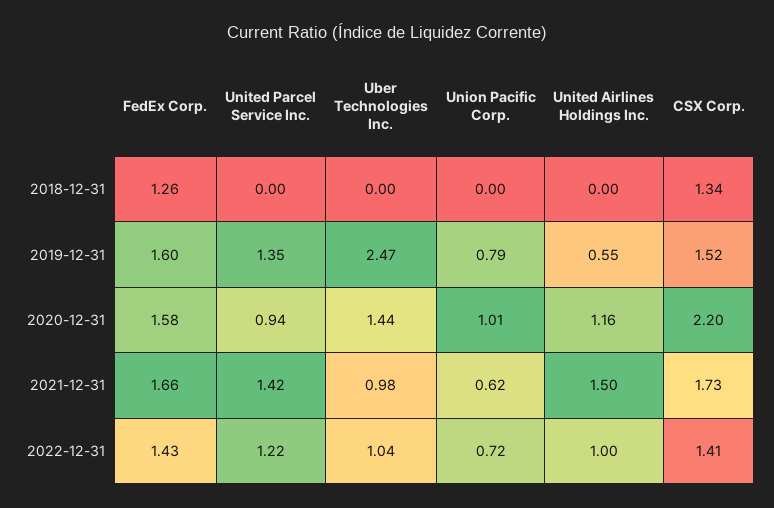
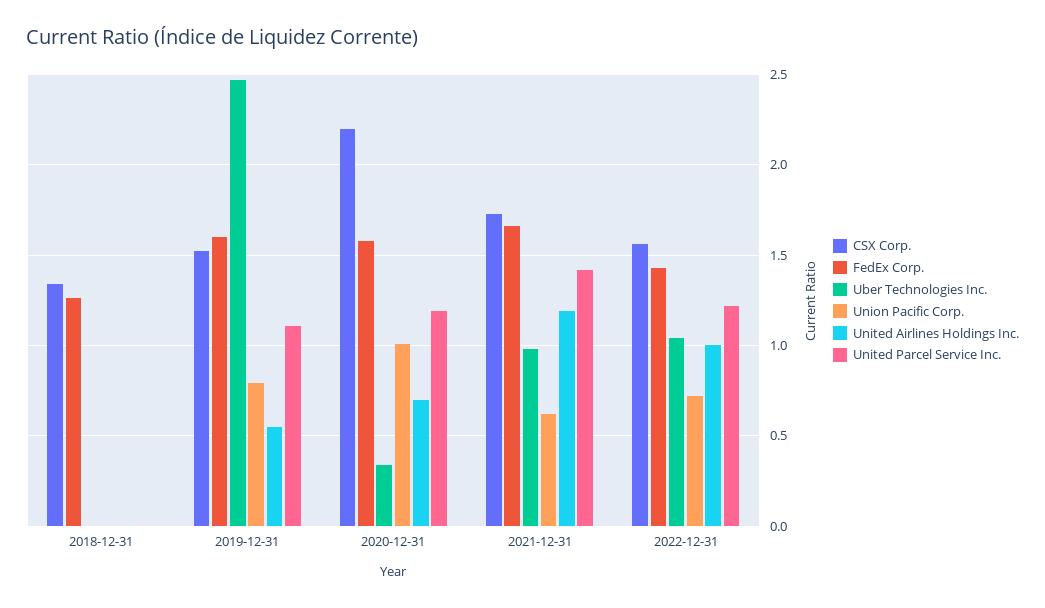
United Parcel Service Inc., 2019-12-31: 1.35 -> 1.1
United Parcel Service Inc., 2020-12-31: 0.94 -> 1.2
Uber Technologies Inc., 2020-12-31: 1.44 -> 0.35
United Airlines Holdings Inc., 2020-12-31: 1.16 -> 0.7
United Airlines Holdings Inc., 2021-12-31: 1.5 -> 1.2
CSX Corp., 2022-12-31: 1.41 -> 1.55

